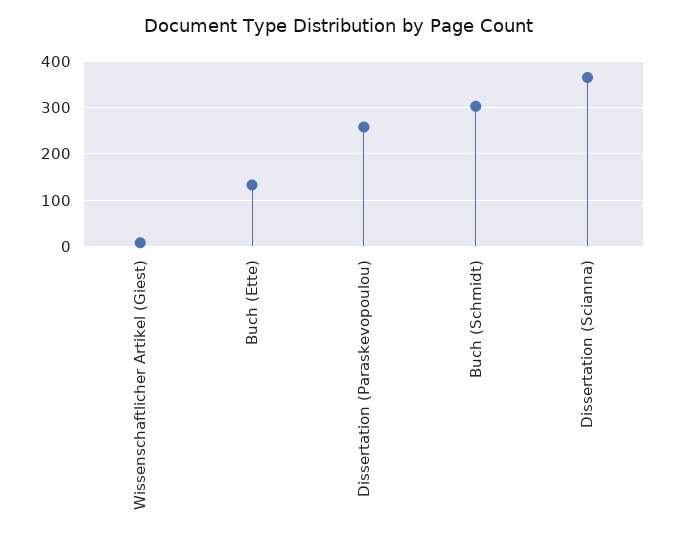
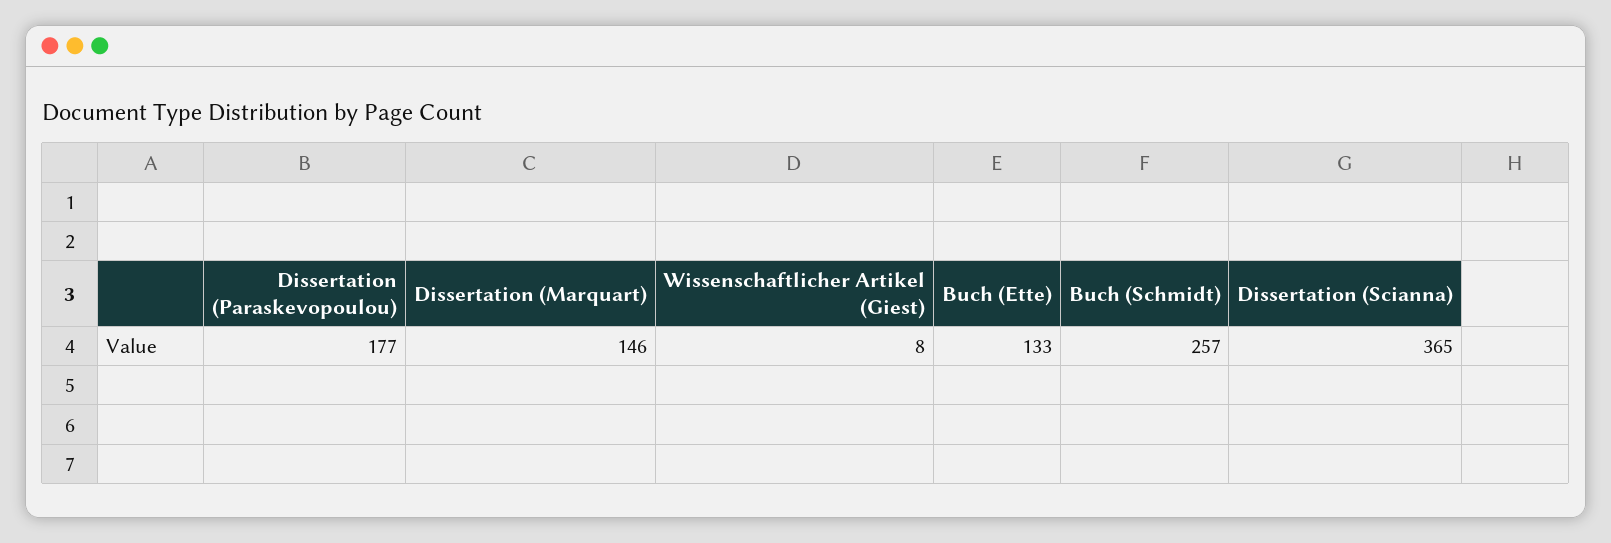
Dissertation (Paraskevopoulou): 260 -> 177
Buch (Schmidt): 300 -> 257
Dissertation (Marquart): none -> 146

